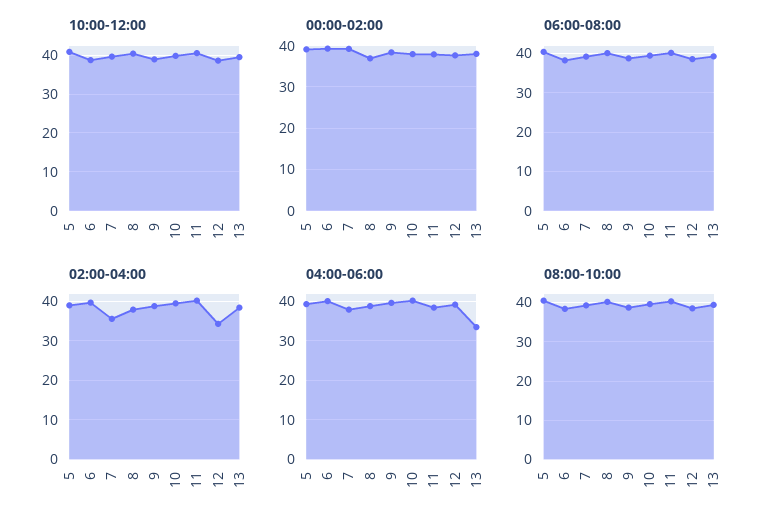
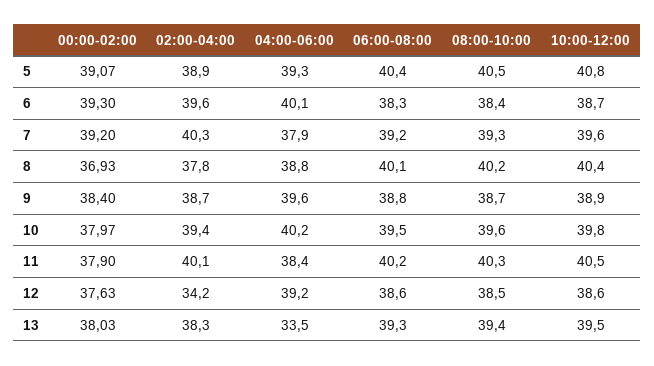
02:00-04:00, 7: 36 -> 40.3

